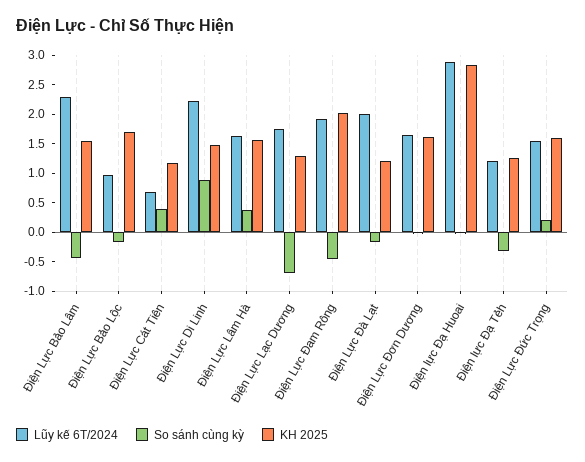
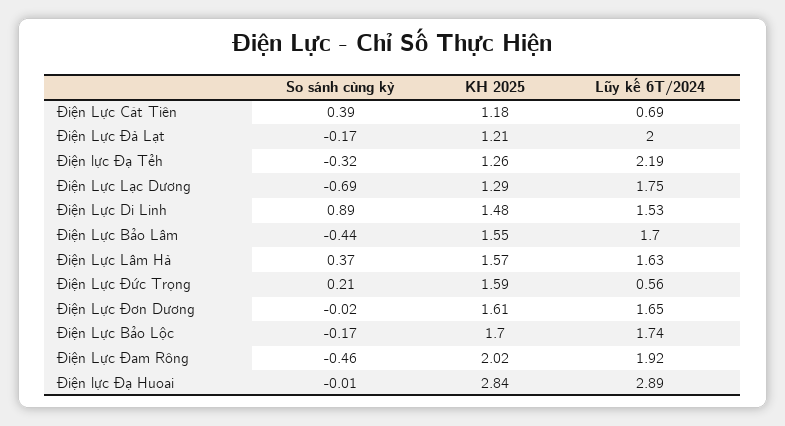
Lũy kế 6T/2024, Điện Lực Bảo Lâm: 2.25 -> 1.7
Lũy kế 6T/2024, Điện Lực Bảo Lộc: 1 -> 1.74
Lũy kế 6T/2024, Điện Lực Di Linh: 2.25 -> 1.53
Lũy kế 6T/2024, Điện lực Đạ Tẻh: 1.25 -> 2.19
Lũy kế 6T/2024, Điện Lực Đức Trọng: 1.5 -> 0.56

